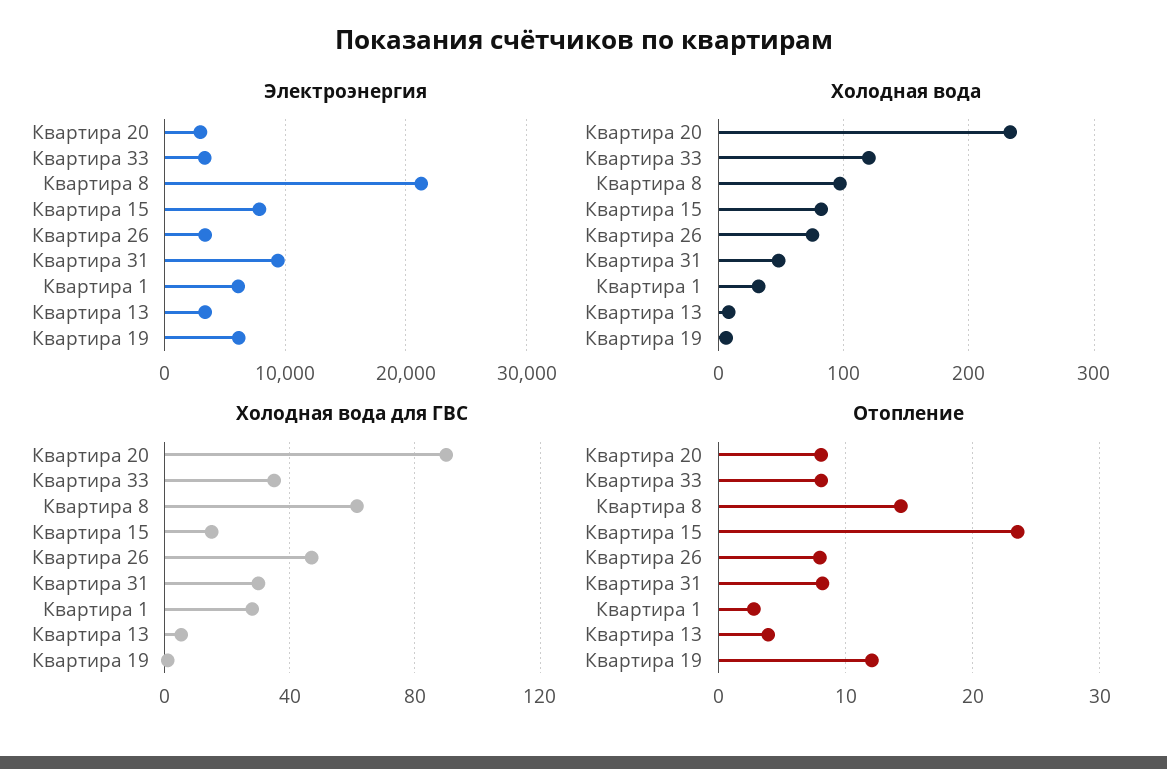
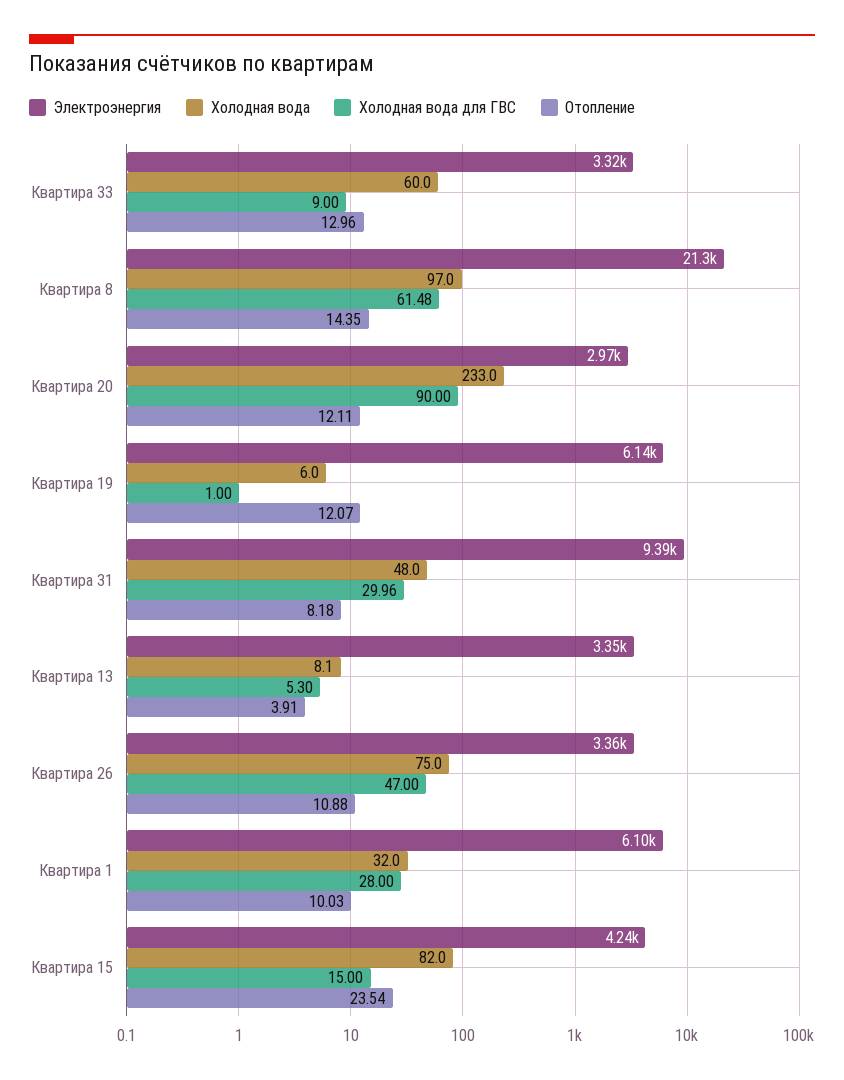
Электроэнергия, Квартира 15: 8000 -> 4240
Холодная вода, Квартира 33: 120 -> 60
Холодная вода для ГВС, Квартира 33: 35 -> 9
Отопление, Квартира 20: 8 -> 12.11
Отопление, Квартира 33: 8 -> 12.96
Отопление, Квартира 26: 8 -> 10.88
Отопление, Квартира 1: 3 -> 10.03

